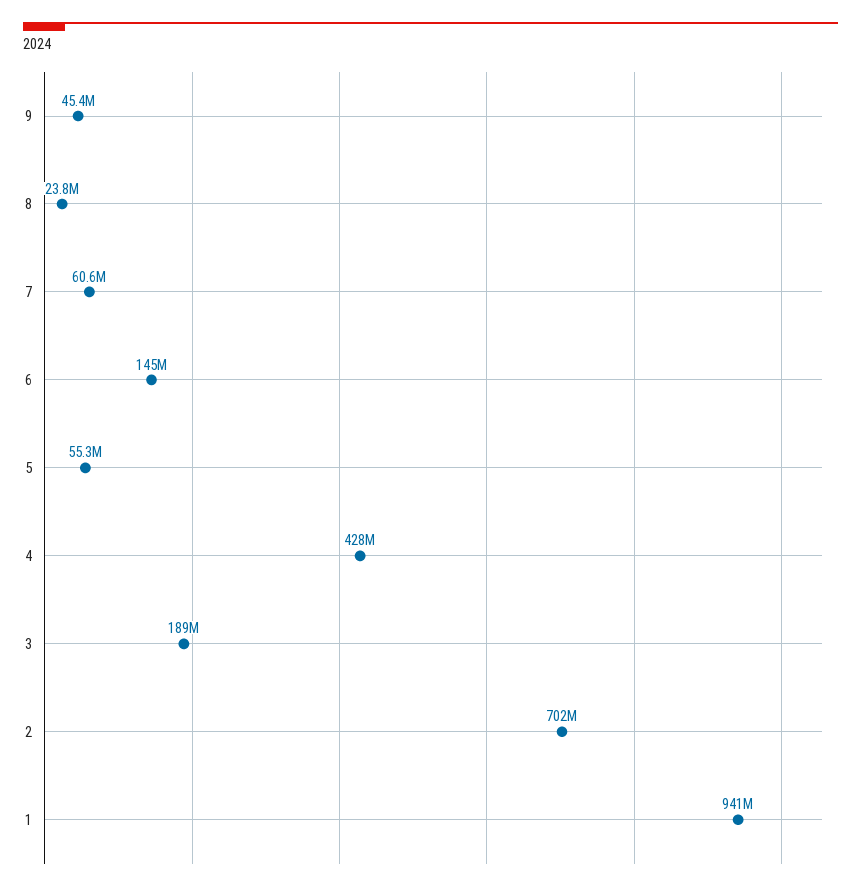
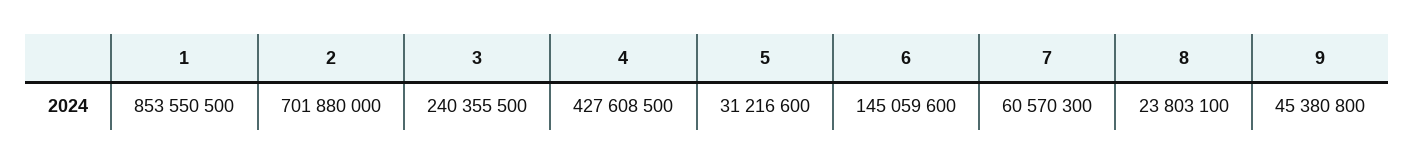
5: 55300000 -> 31216600
3: 189000000 -> 240355500
1: 941000000 -> 853550500

